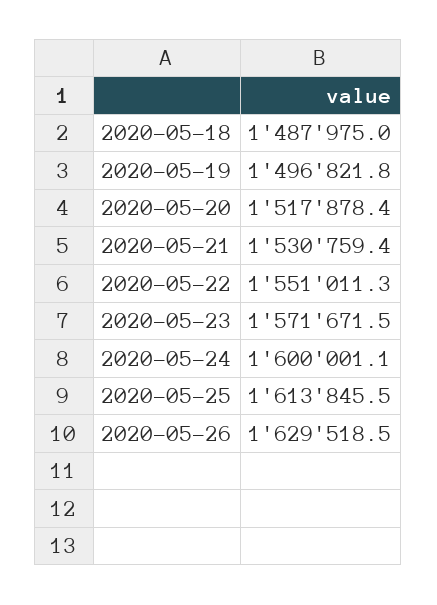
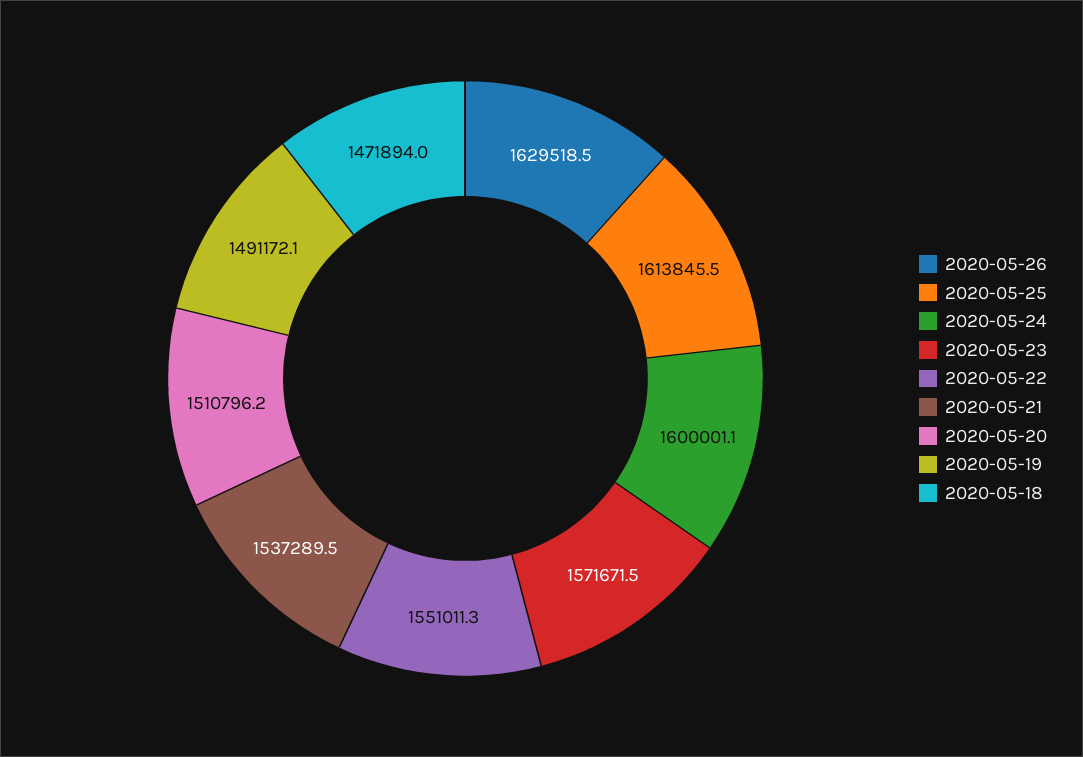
2020-05-18: 1487975 -> 1471894
2020-05-19: 1496821.8 -> 1491172.1
2020-05-20: 1517878.4 -> 1510796.2
2020-05-21: 1530759.4 -> 1537289.5

